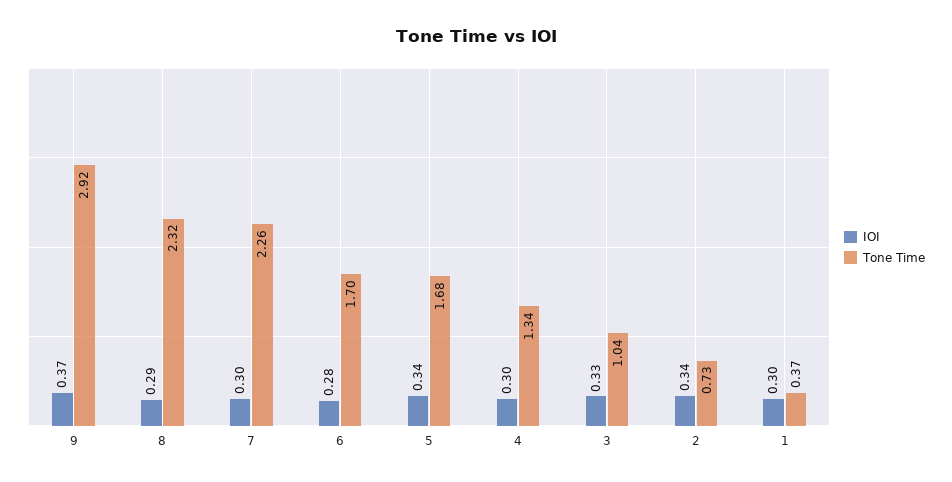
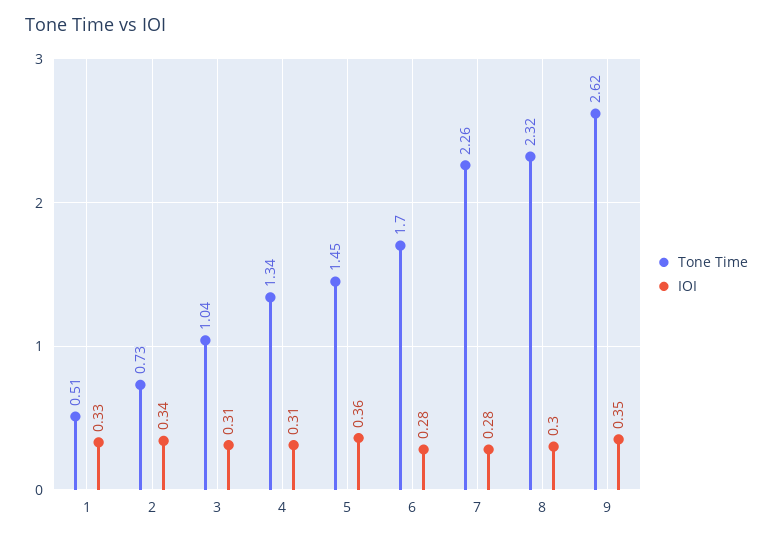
IOI, 9: 0.37 -> 0.35
Tone Time, 9: 2.92 -> 2.62
IOI, 8: 0.29 -> 0.3
IOI, 7: 0.3 -> 0.28
IOI, 5: 0.34 -> 0.36
Tone Time, 5: 1.68 -> 1.45
IOI, 4: 0.3 -> 0.31
IOI, 3: 0.33 -> 0.31
IOI, 1: 0.3 -> 0.33
Tone Time, 1: 0.37 -> 0.51

